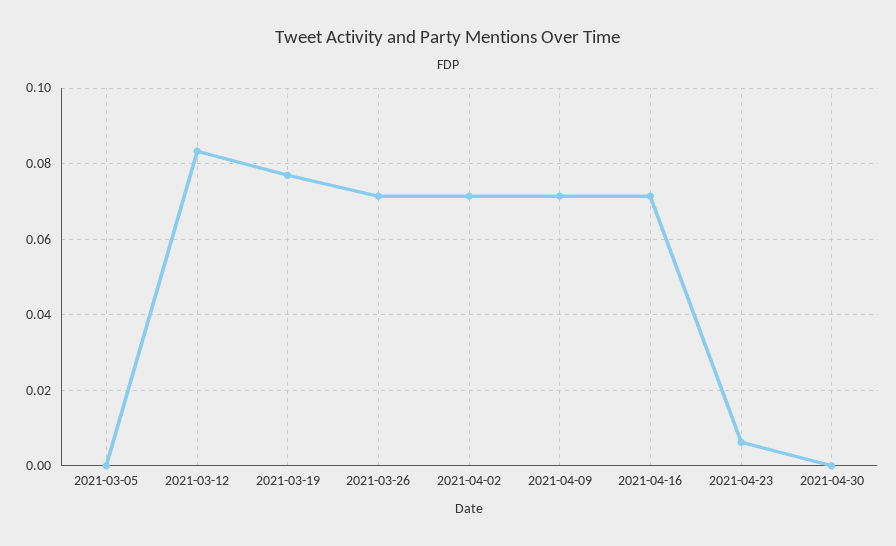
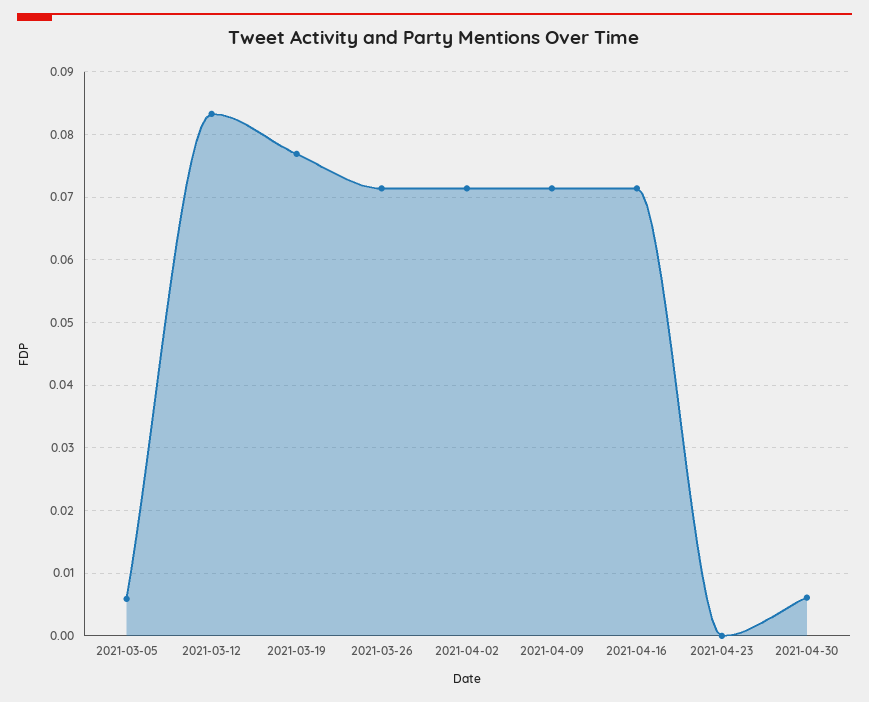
2021-03-05: 0 -> 0.006
2021-04-23: 0.006 -> 0
2021-04-30: 0 -> 0.006

